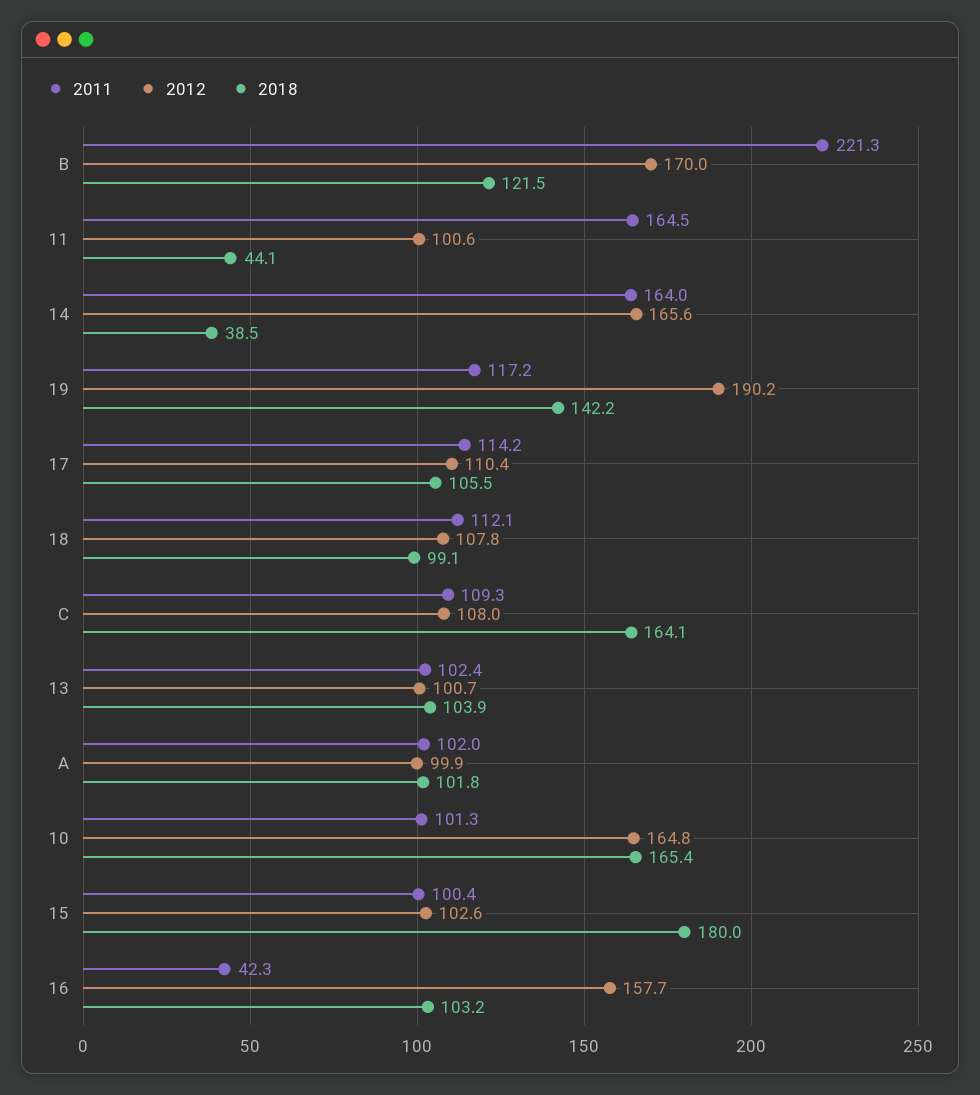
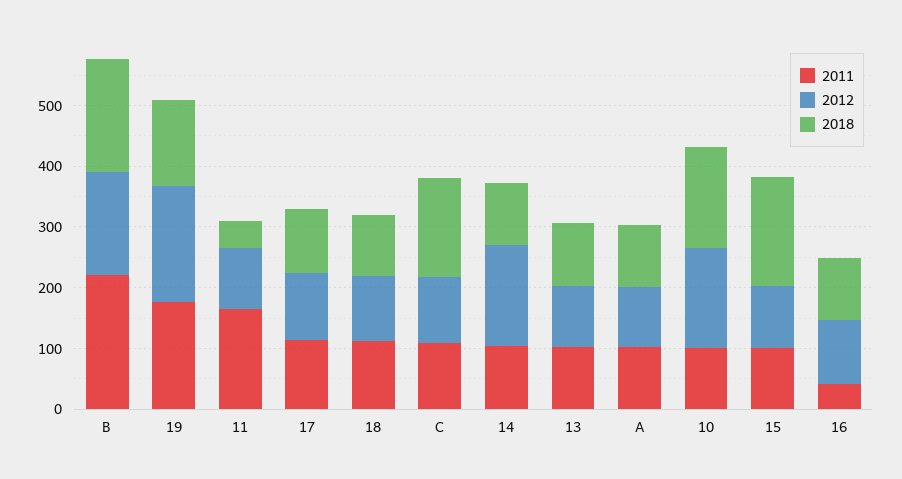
2018, B: 121.5 -> 180
2011, 14: 164 -> 100
2018, 14: 38.5 -> 100
2011, 19: 117.2 -> 180
2012, 16: 157.7 -> 100

